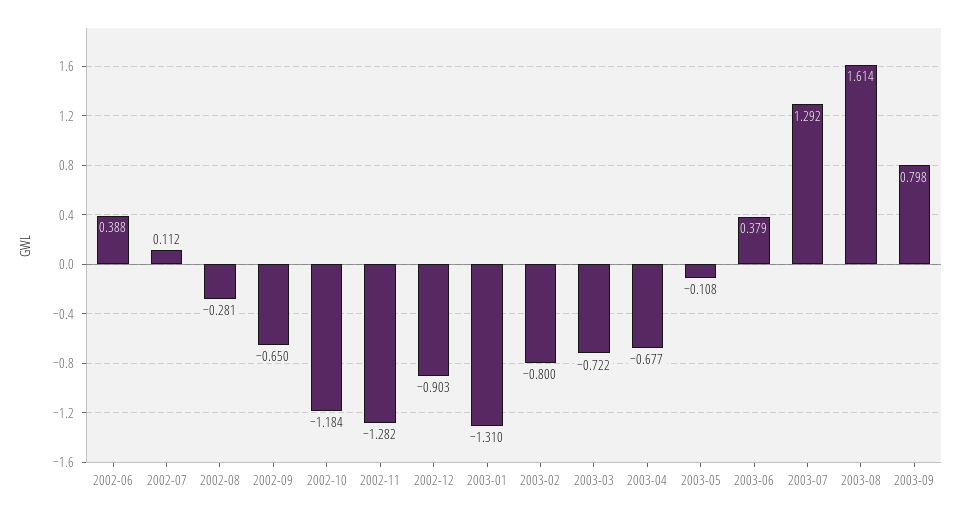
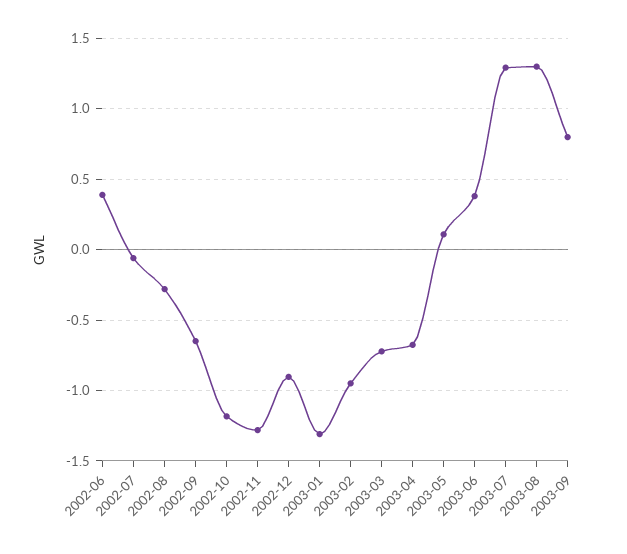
2002-07: 0.112 -> -0.05
2003-02: -0.8 -> -0.95
2003-05: -0.108 -> 0.1
2003-08: 1.614 -> 1.3

